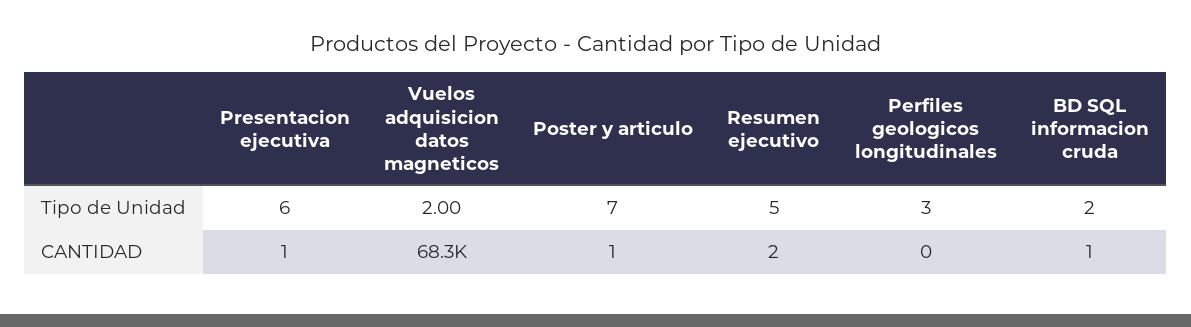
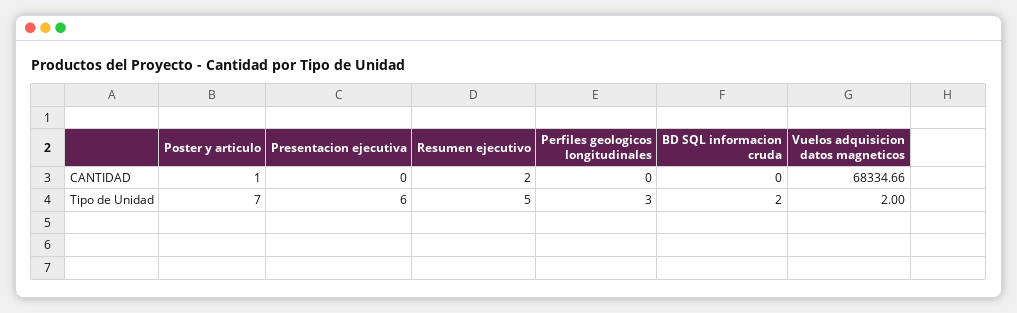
Presentacion ejecutiva, CANTIDAD: 1 -> 0
BD SQL informacion cruda, CANTIDAD: 1 -> 0

